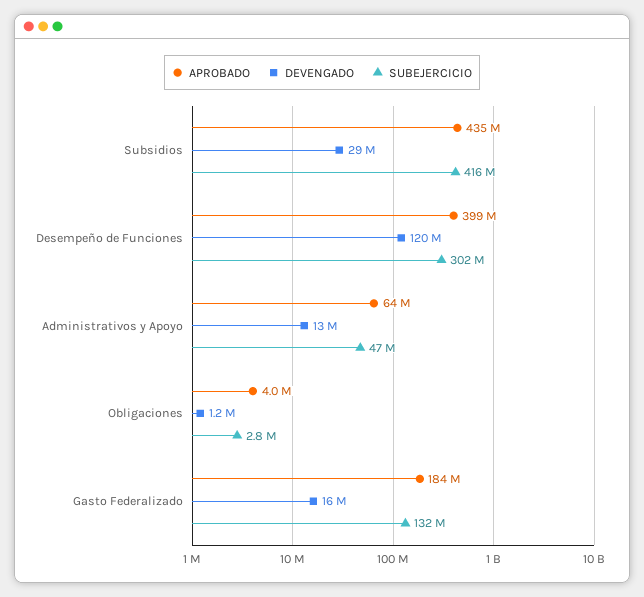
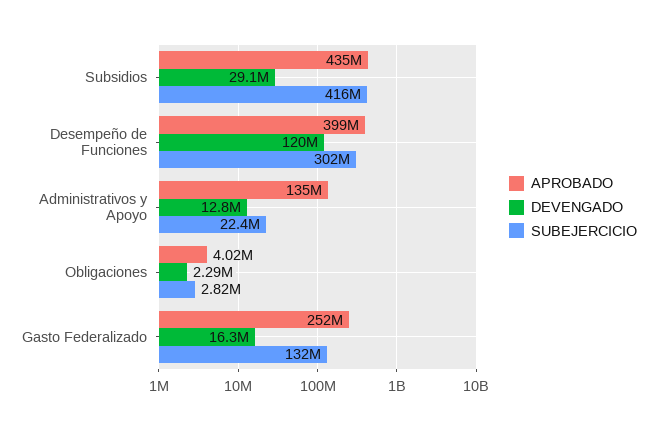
APROBADO, Administrativos y Apoyo: 64000000 -> 135000000
SUBEJERCICIO, Administrativos y Apoyo: 47000000 -> 22400000
DEVENGADO, Obligaciones: 1200000 -> 2290000
APROBADO, Gasto Federalizado: 184000000 -> 252000000

